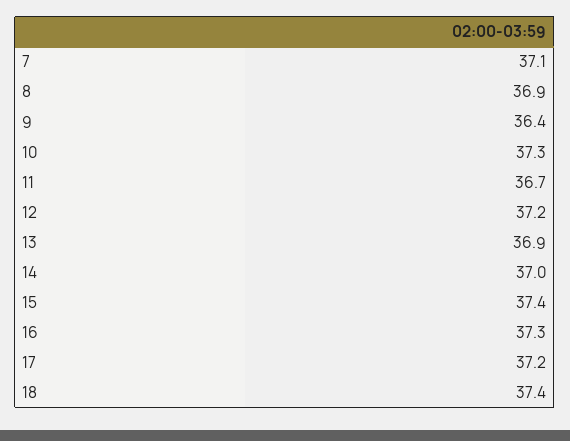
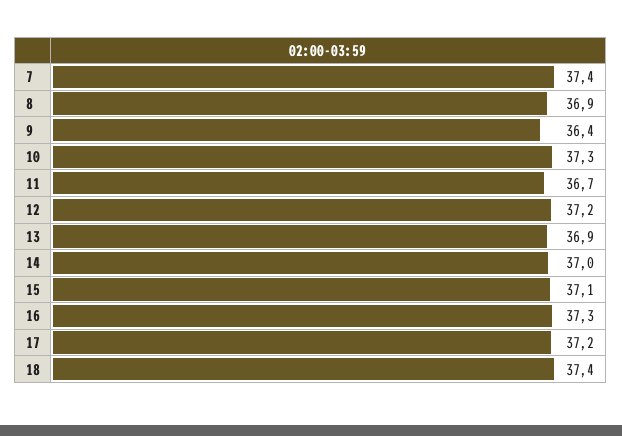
7: 37.1 -> 37.4
15: 37.4 -> 37.1

